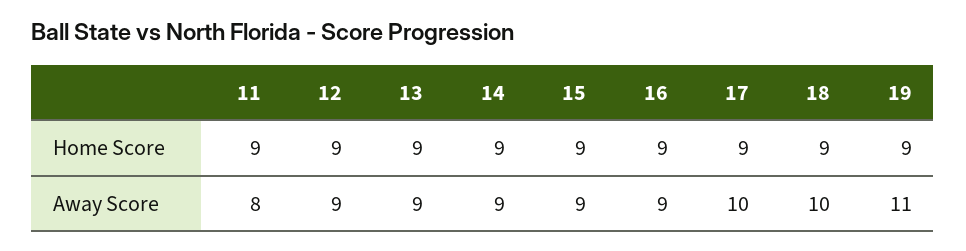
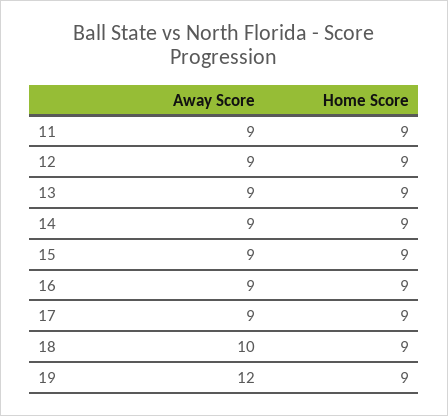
11, Away Score: 8 -> 9
17, Away Score: 10 -> 9
19, Away Score: 11 -> 12

